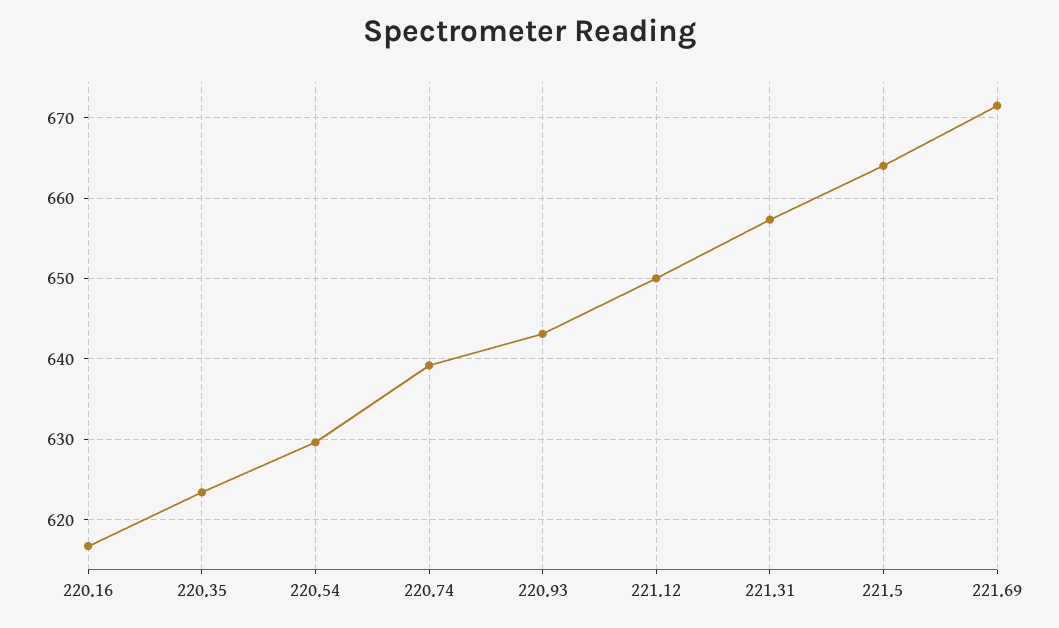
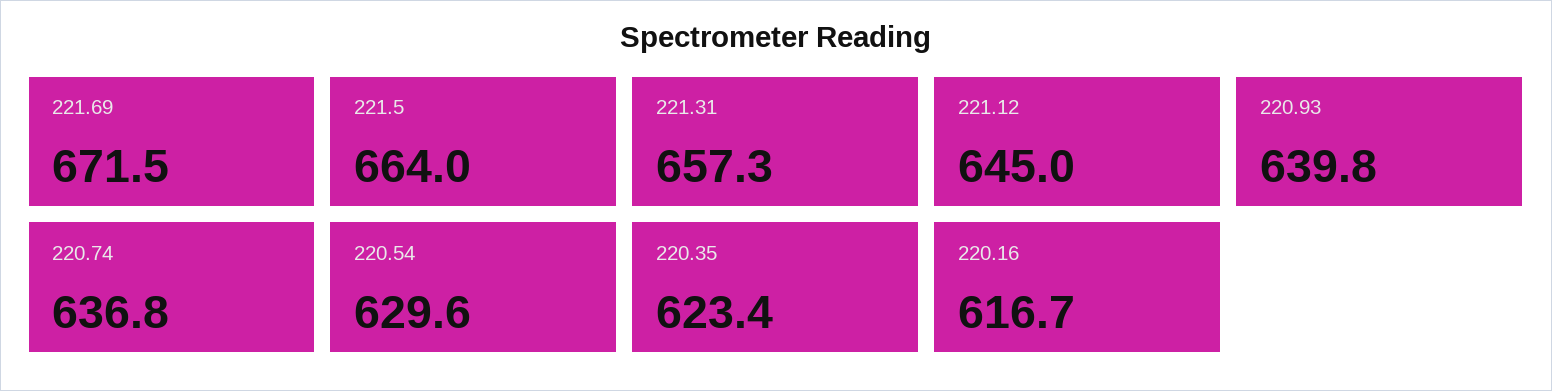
220.74: 639 -> 636.8
220.93: 643 -> 639.8
221.12: 650 -> 645

